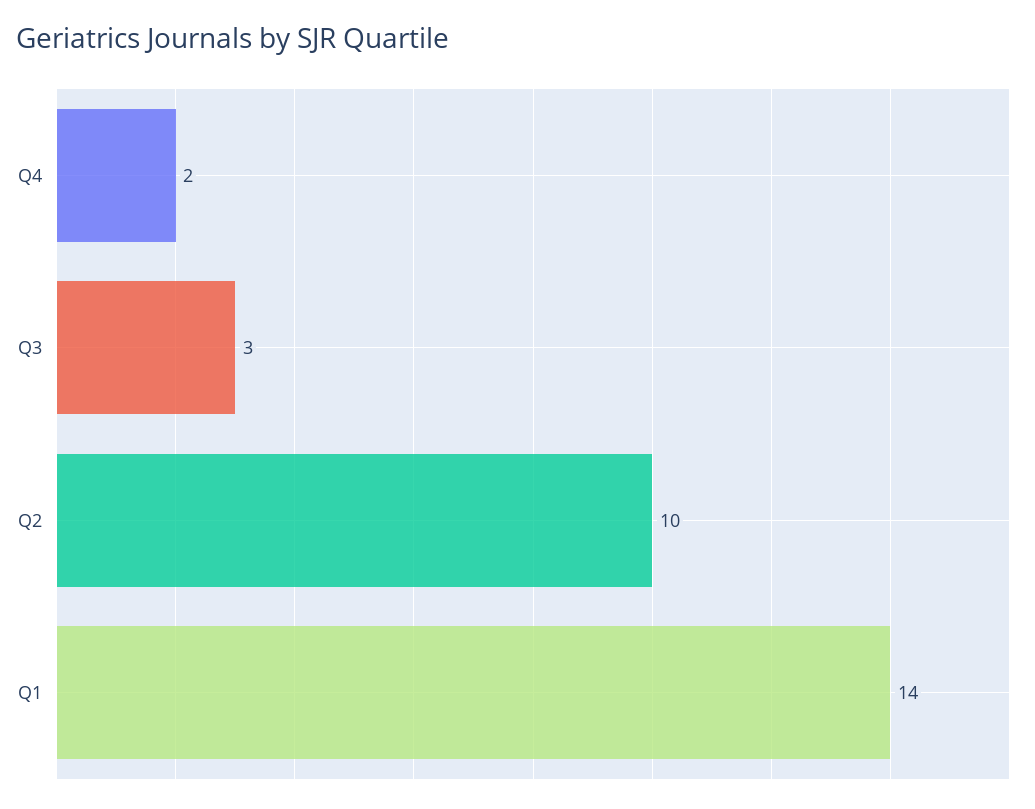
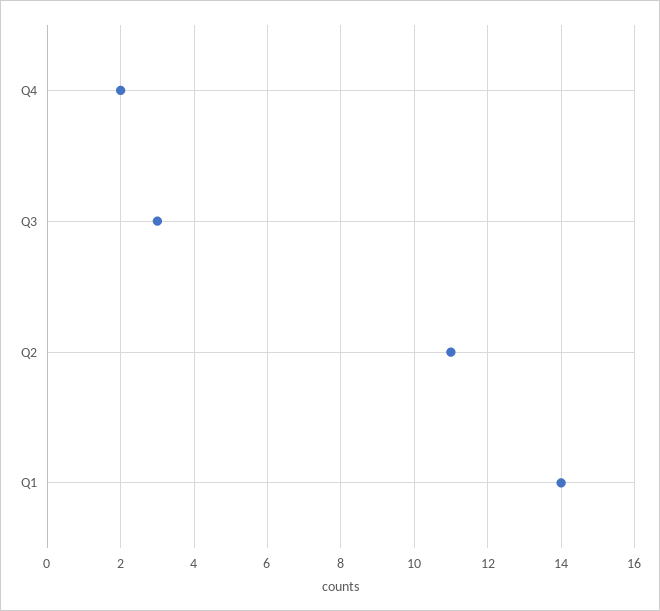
Q2: 10 -> 11

